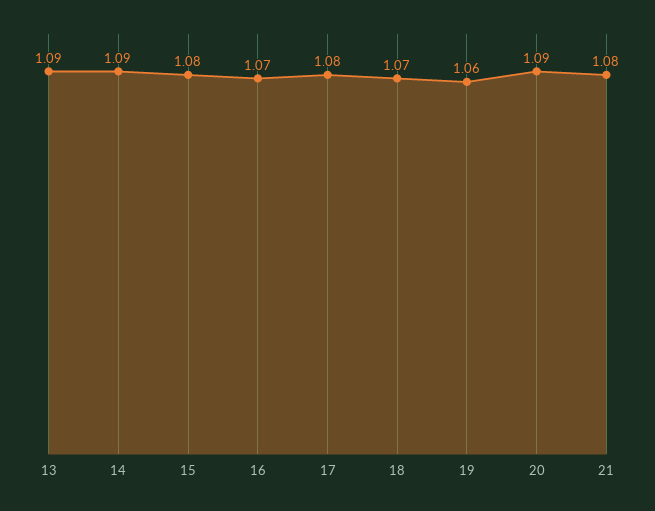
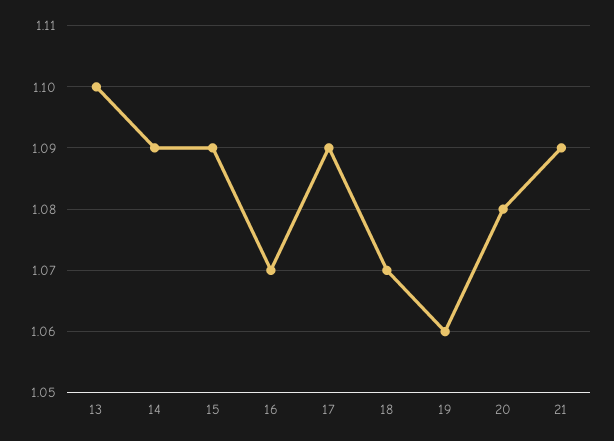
13: 1.09 -> 1.1
15: 1.08 -> 1.09
17: 1.08 -> 1.09
20: 1.09 -> 1.08
21: 1.08 -> 1.09

